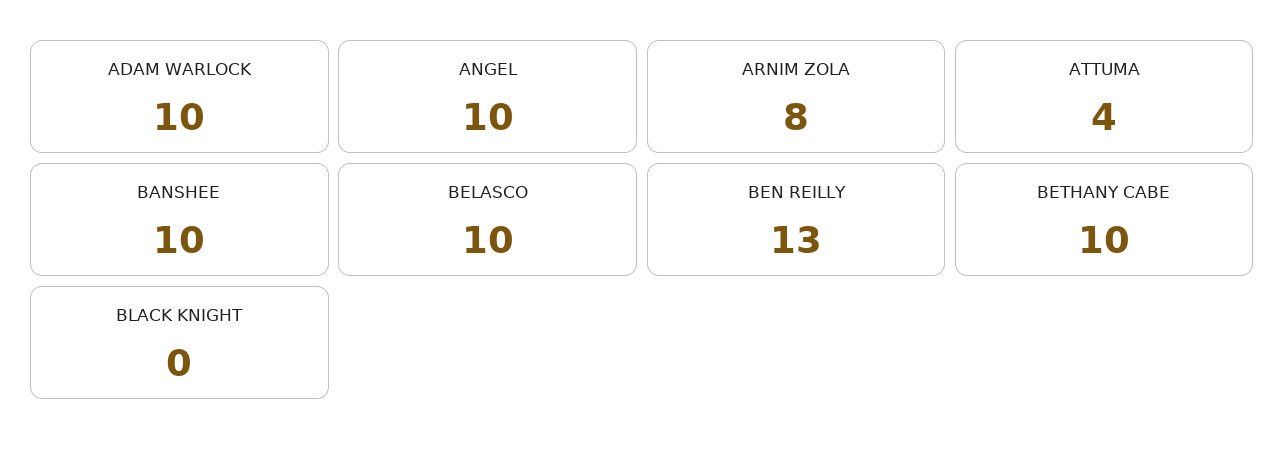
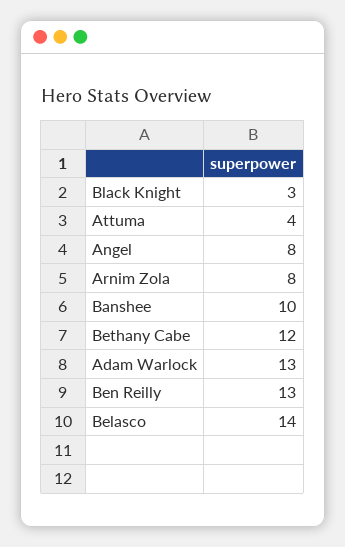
ADAM WARLOCK: 10 -> 13
ANGEL: 10 -> 8
BELASCO: 10 -> 14
BETHANY CABE: 10 -> 12
BLACK KNIGHT: 0 -> 3

